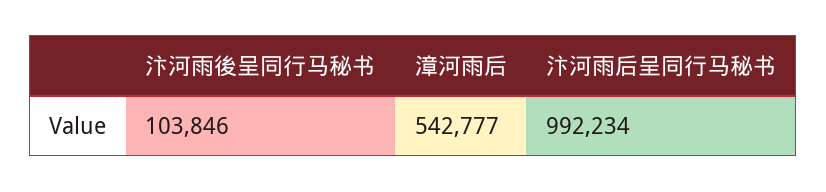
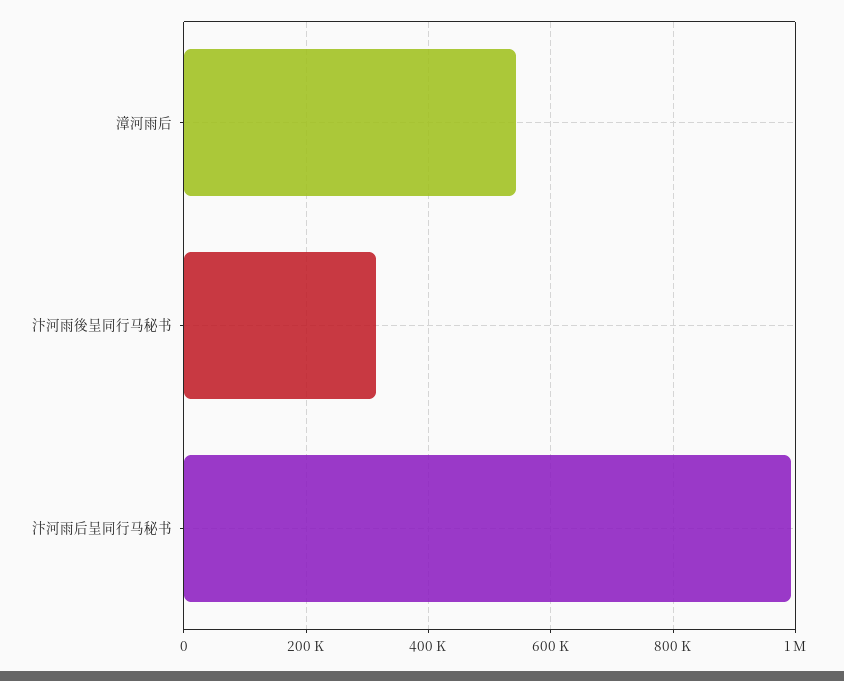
汴河雨後呈同行马秘书: 103846 -> 320000

